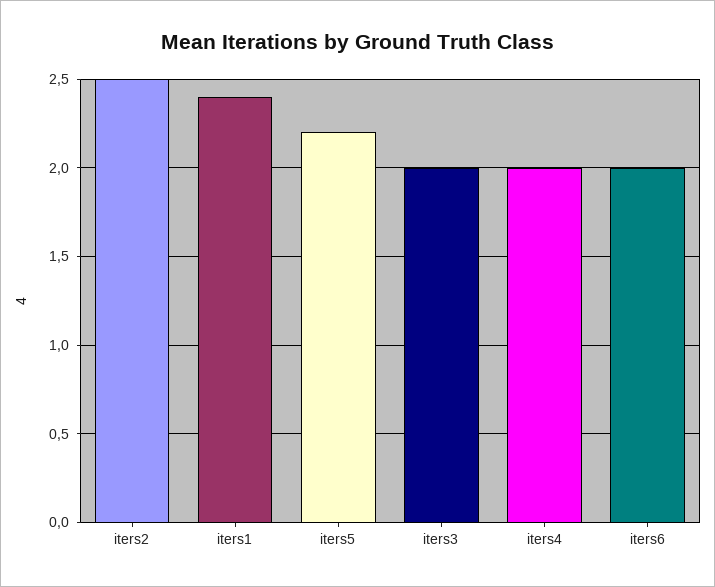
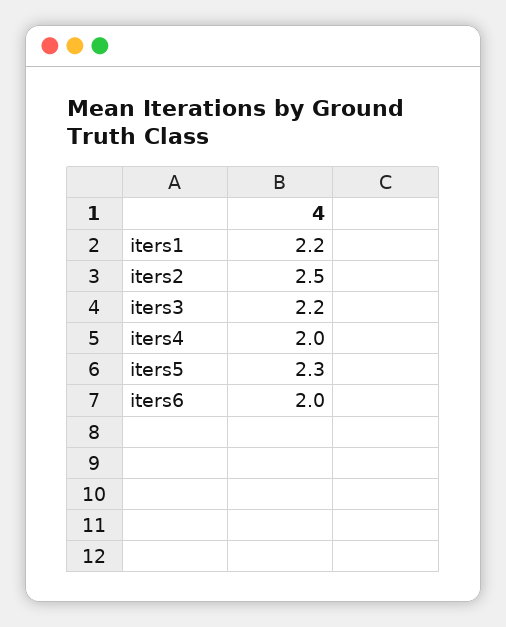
iters1: 2.4 -> 2.2
iters5: 2.2 -> 2.3
iters3: 2 -> 2.2

